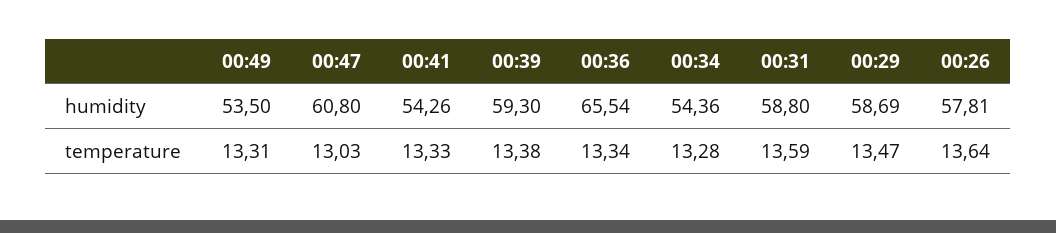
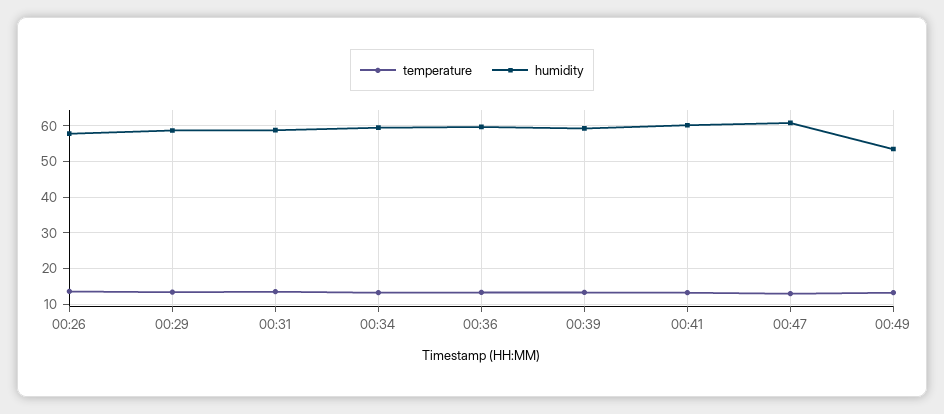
humidity, 00:41: 54.26 -> 60
humidity, 00:36: 65.54 -> 60
humidity, 00:34: 54.36 -> 60

